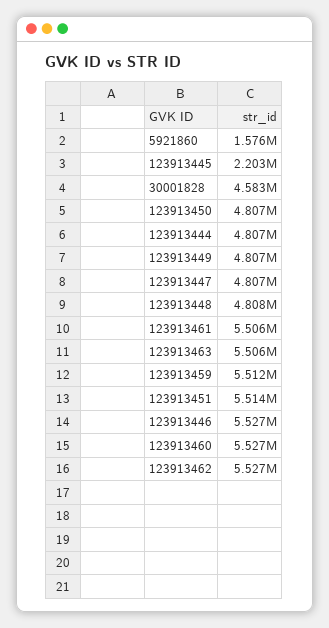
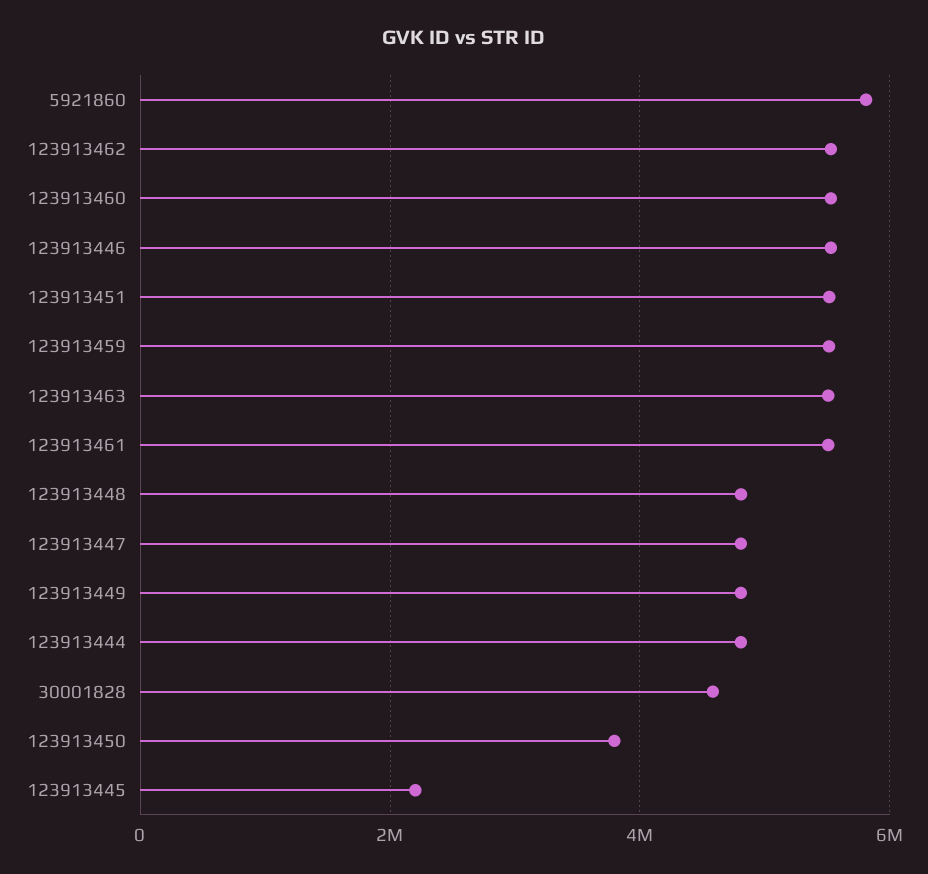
5921860: 1576000 -> 5800000
123913450: 4807000 -> 3800000

